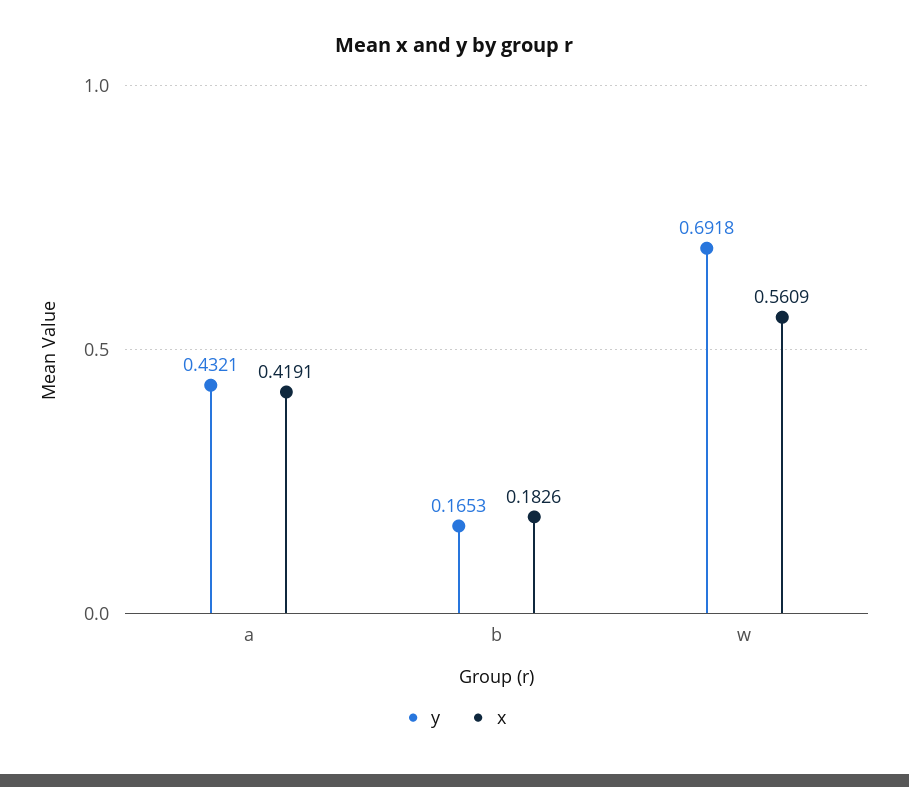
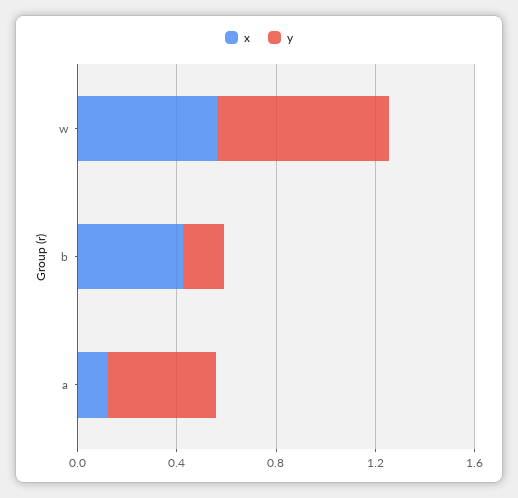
x, a: 0.4191 -> 0.1
x, b: 0.1826 -> 0.4

